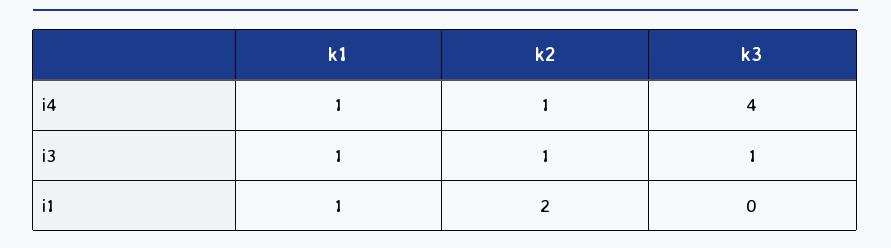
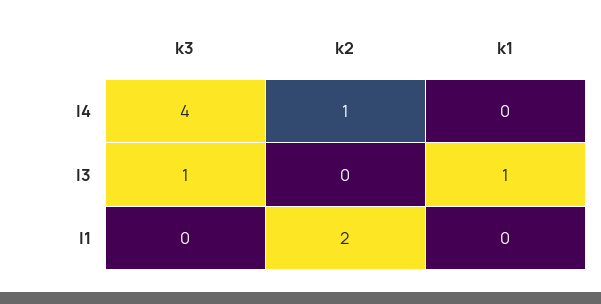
k1, i4: 1 -> 0
k2, i3: 1 -> 0
k1, i1: 1 -> 0

